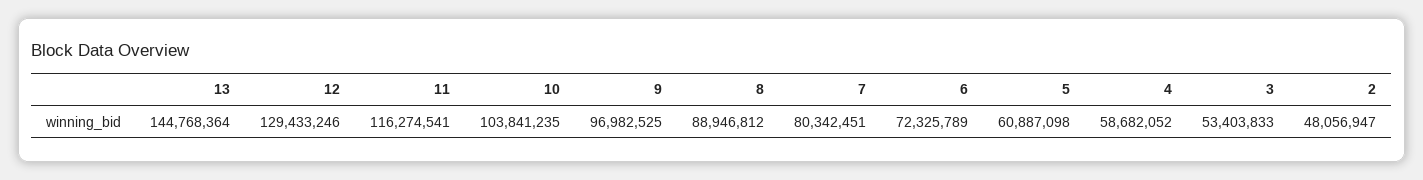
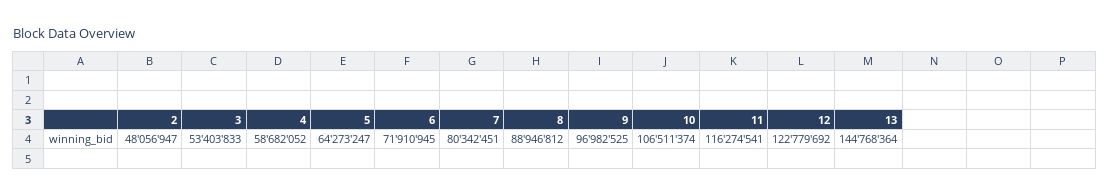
12: 129433246 -> 122779692
10: 103841235 -> 106511374
6: 72325789 -> 71910945
5: 60887098 -> 64273247

